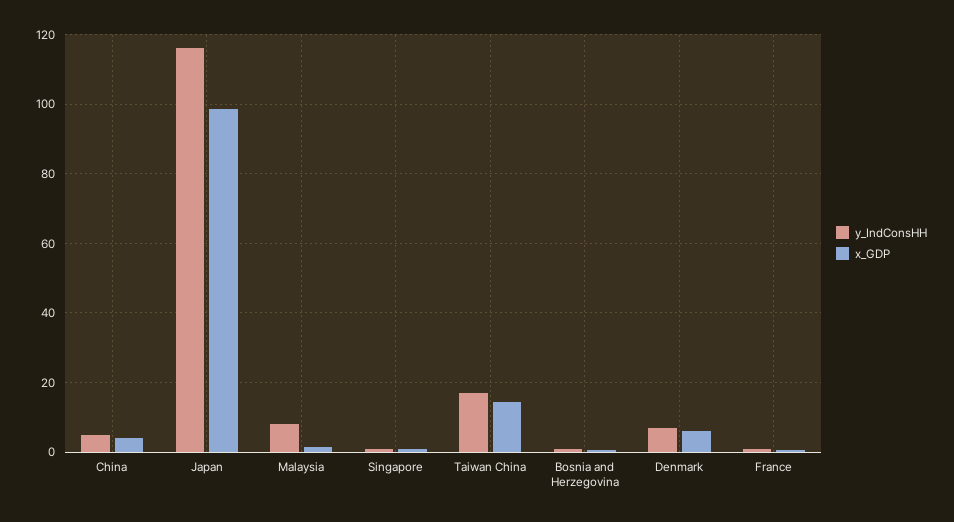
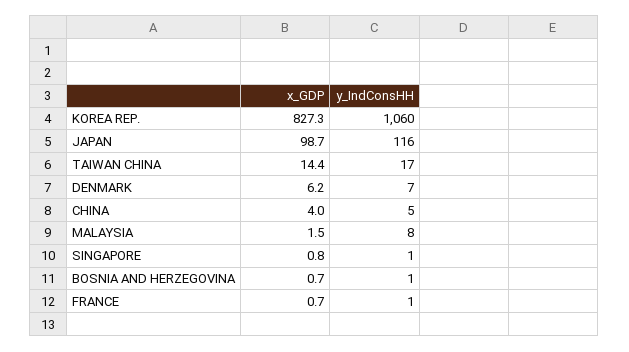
x_GDP, KOREA REP.: none -> 827.3
y_IndConsHH, KOREA REP.: none -> 1060

